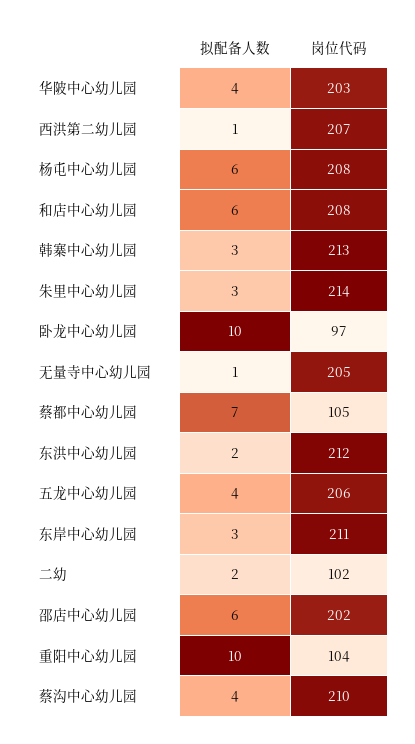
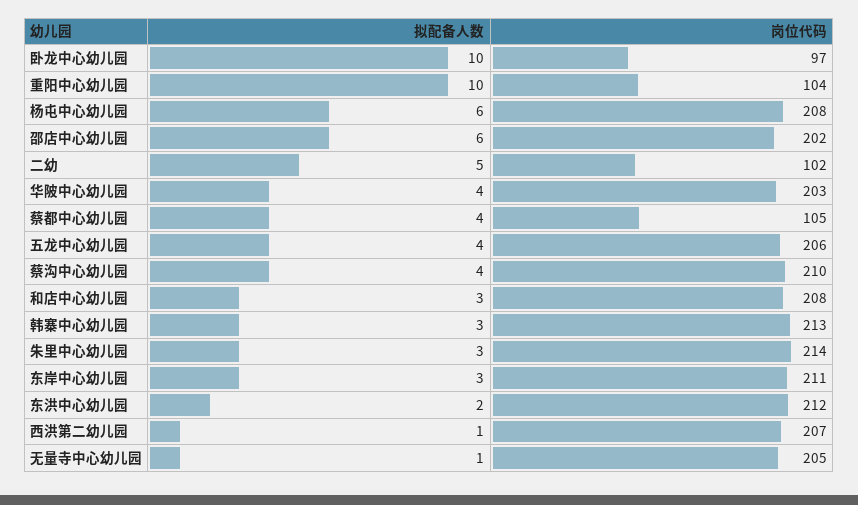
拟配备人数, 和店中心幼儿园: 6 -> 3
拟配备人数, 蔡都中心幼儿园: 7 -> 4
拟配备人数, 二幼: 2 -> 5

